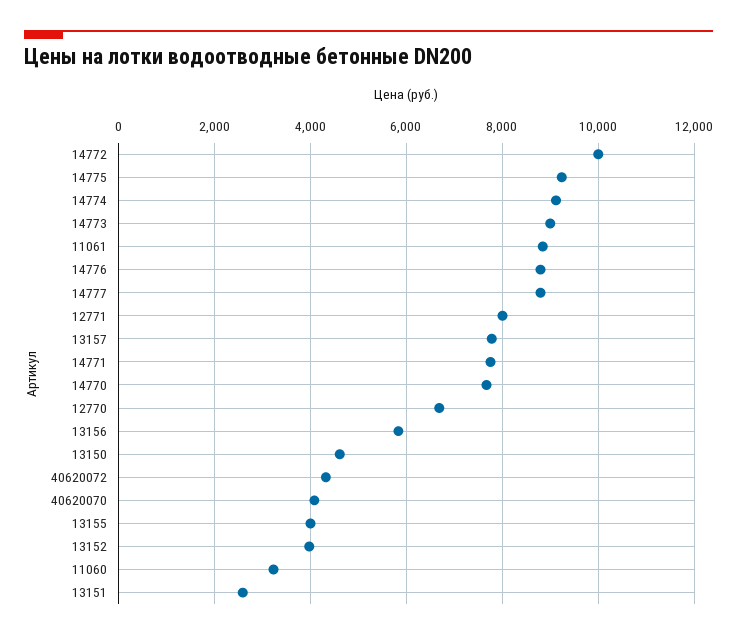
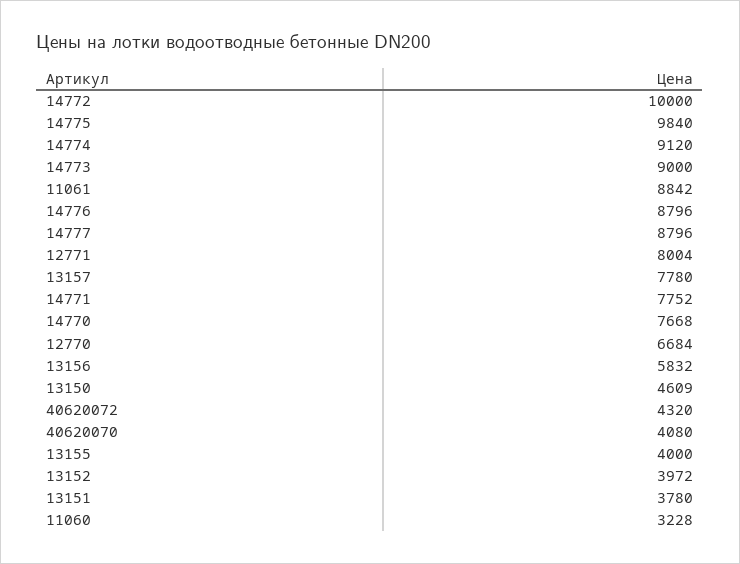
14775: 9200 -> 9840
13151: 2600 -> 3780

